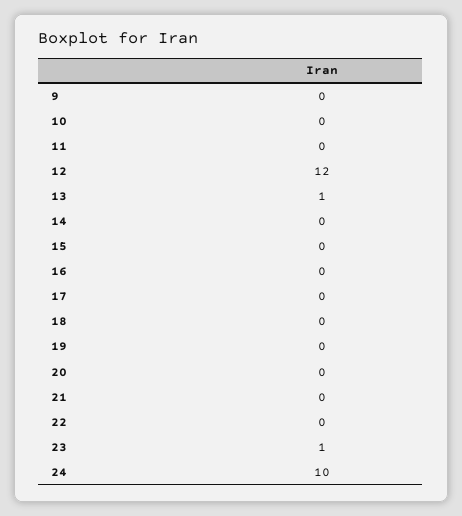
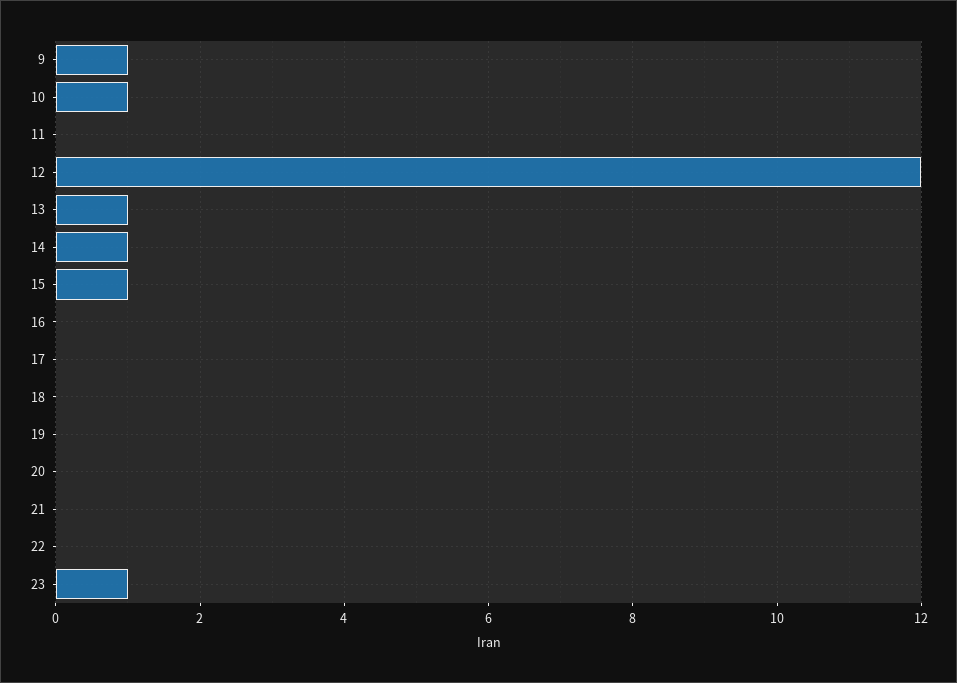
9: 0 -> 1
10: 0 -> 1
14: 0 -> 1
15: 0 -> 1
24: 10 -> none

